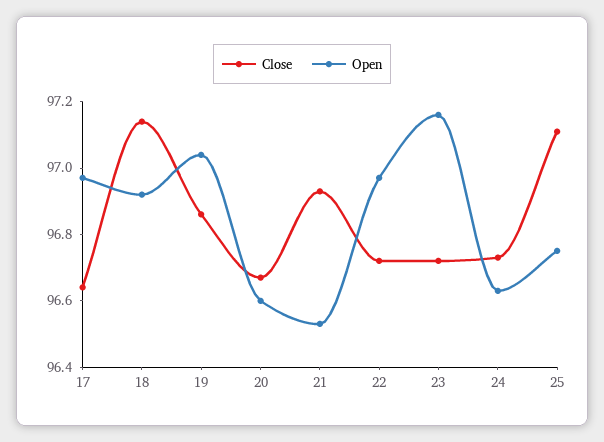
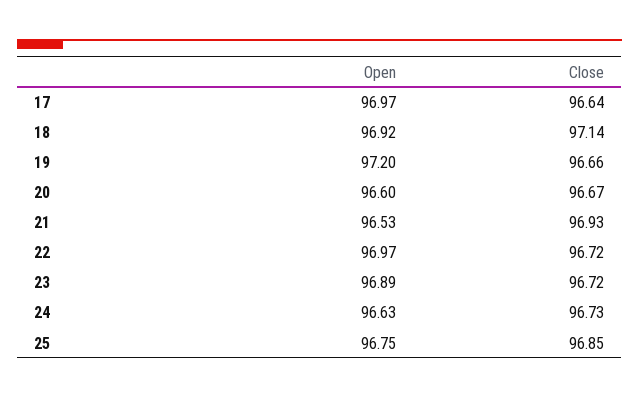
Close, 19: 96.85 -> 96.66
Open, 19: 97.05 -> 97.2
Open, 23: 97.15 -> 96.89
Close, 25: 97.1 -> 96.85

